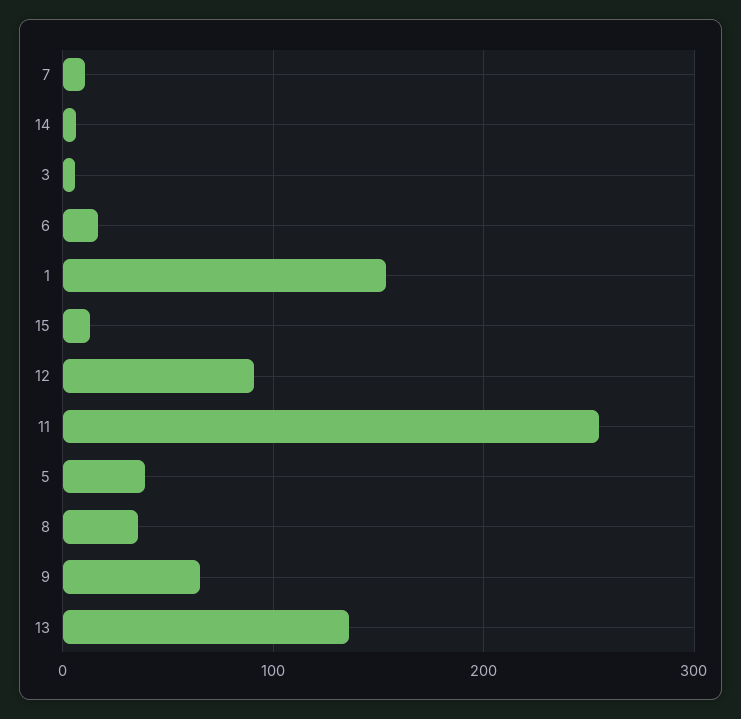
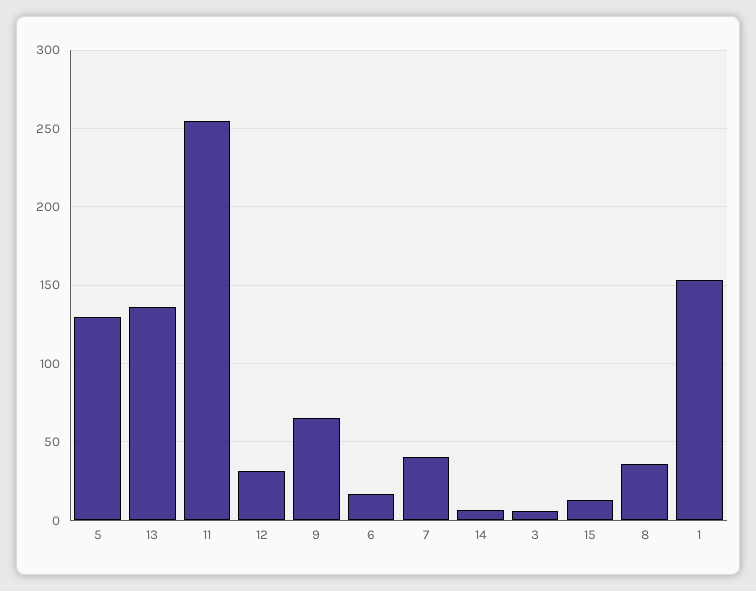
7: 10 -> 40
12: 90 -> 30
5: 40 -> 130

